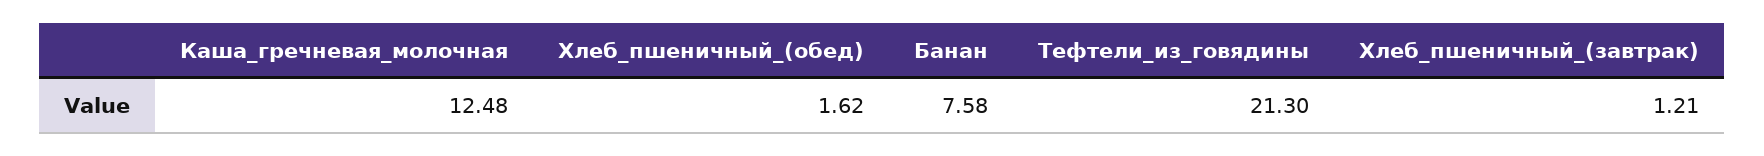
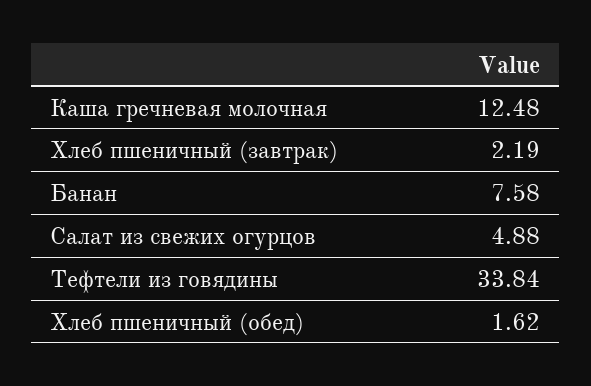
Тефтели_из_говядины: 21.3 -> 33.84
Хлеб_пшеничный_(завтрак): 1.21 -> 2.19
Салат из свежих огурцов: none -> 4.88

